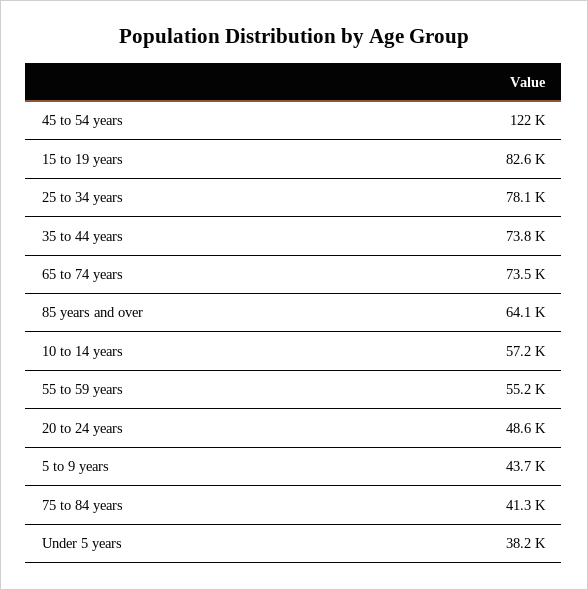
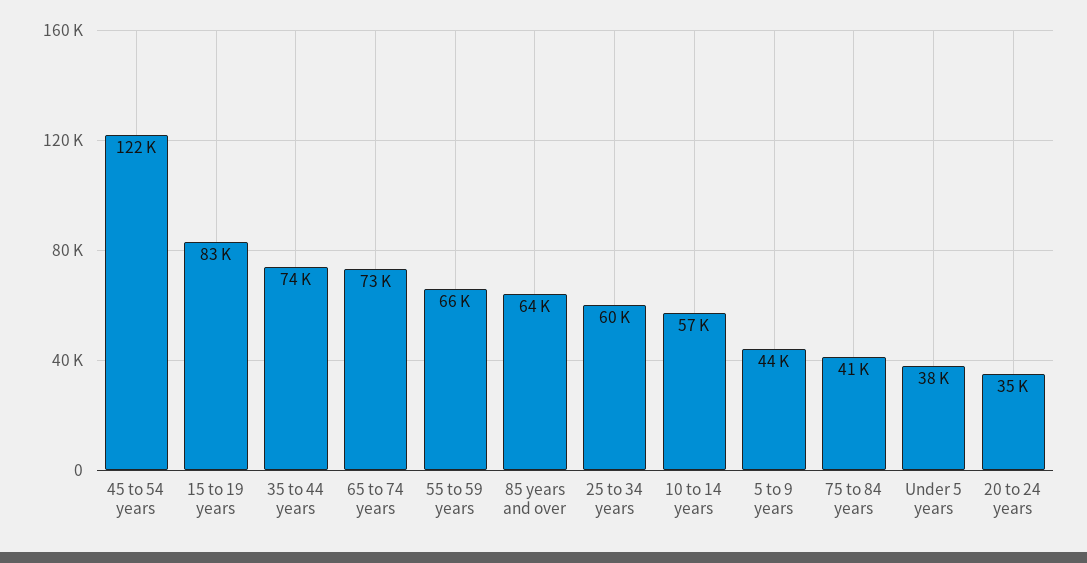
25 to 34 years: 78100 -> 60000
55 to 59 years: 55200 -> 66000
20 to 24 years: 48600 -> 35000

